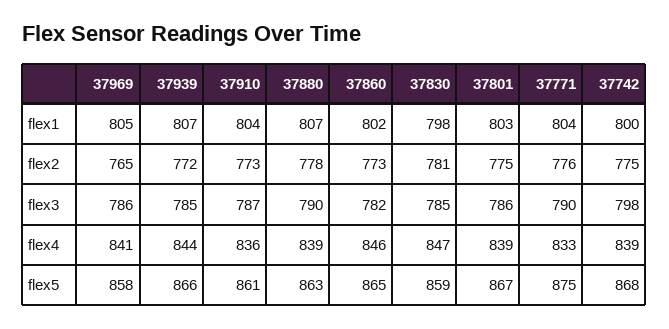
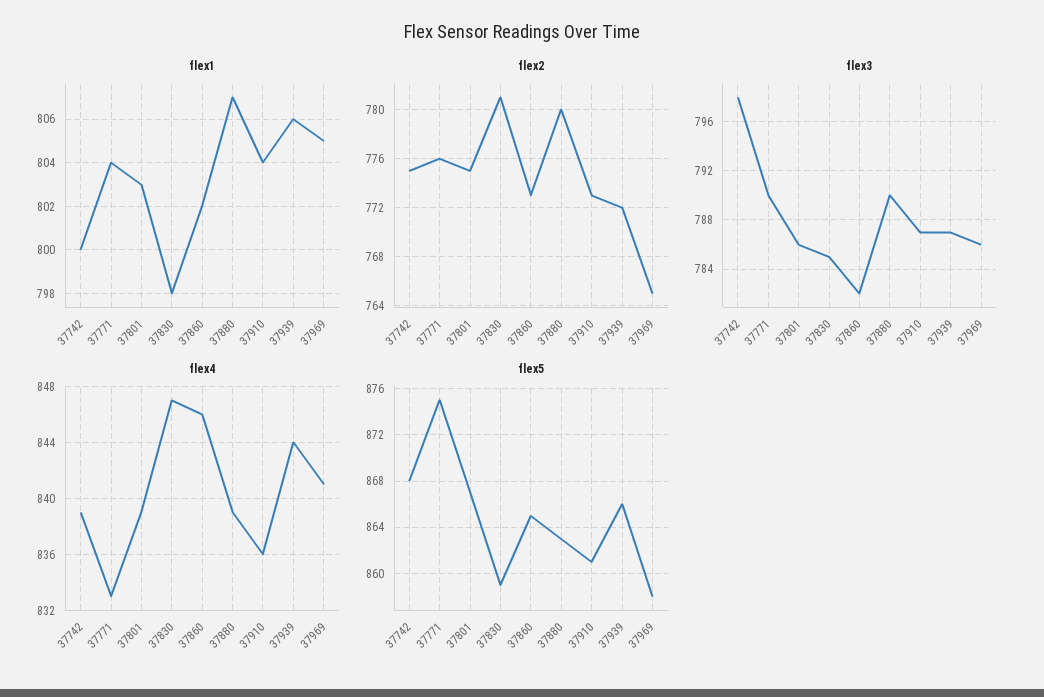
flex1, 37939: 807 -> 806
flex2, 37880: 778 -> 780
flex3, 37939: 785 -> 787

